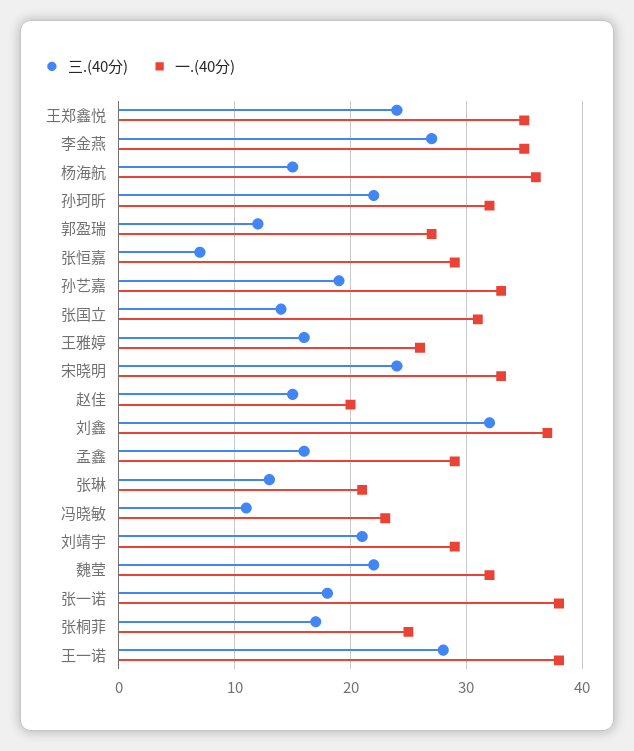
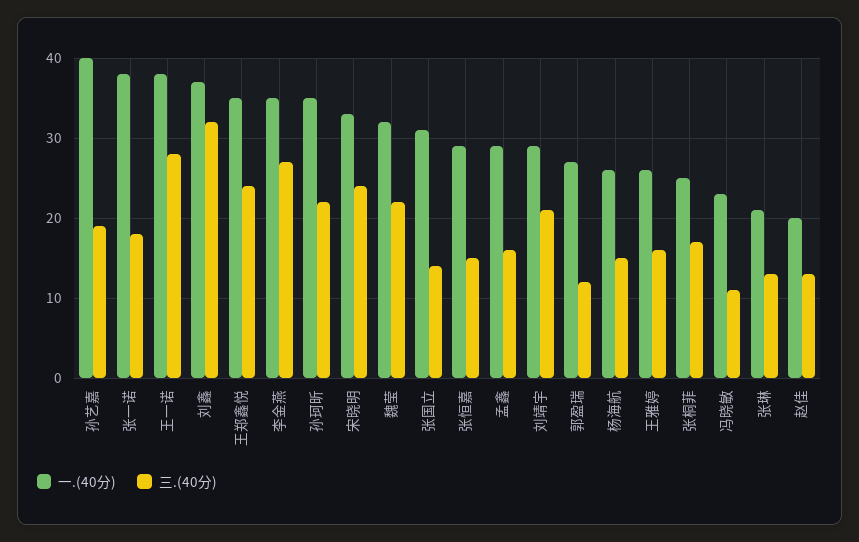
一.(40分), 杨海航: 36 -> 26
一.(40分), 孙珂昕: 32 -> 35
三.(40分), 张恒嘉: 7 -> 15
一.(40分), 孙艺嘉: 33 -> 40
三.(40分), 赵佳: 15 -> 13

